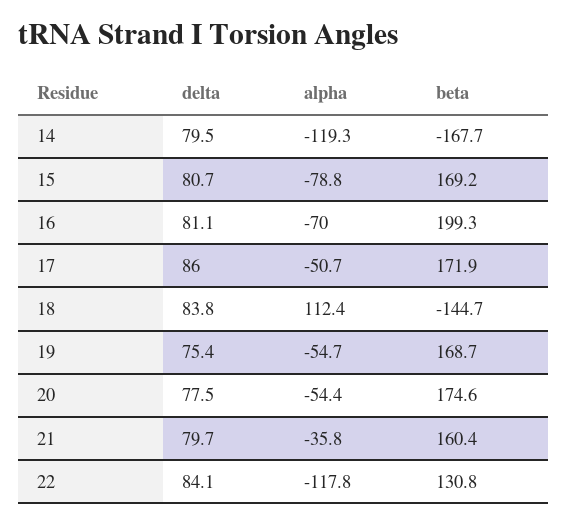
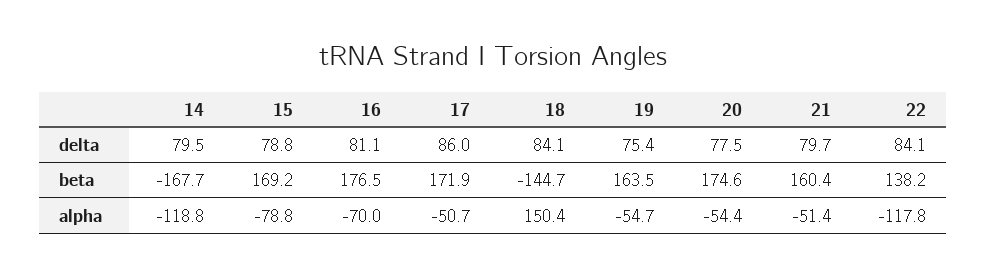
alpha, 14: -119.3 -> -118.8
delta, 15: 80.7 -> 78.8
beta, 16: 199.3 -> 176.5
delta, 18: 83.8 -> 84.1
alpha, 18: 112.4 -> 150.4
beta, 19: 168.7 -> 163.5
alpha, 21: -35.8 -> -51.4
beta, 22: 130.8 -> 138.2

